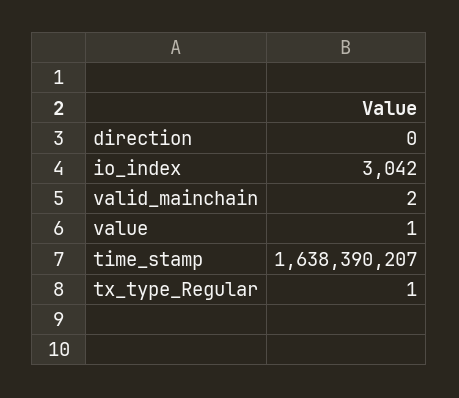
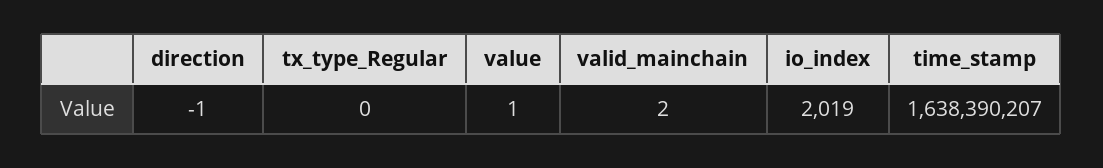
direction: 0 -> -1
io_index: 3042 -> 2019
tx_type_Regular: 1 -> 0

